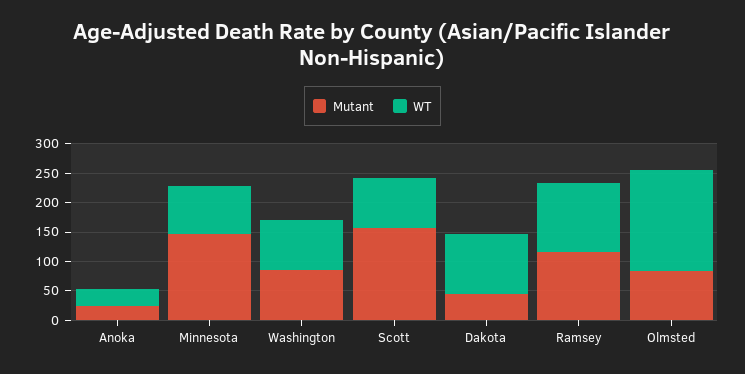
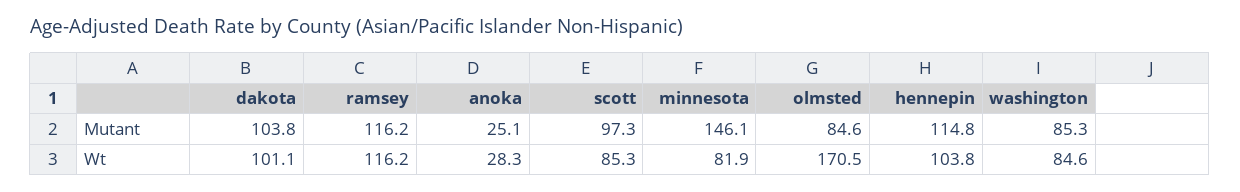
Mutant, Scott: 150 -> 97.3
Mutant, Dakota: 50 -> 103.8
Mutant, hennepin: none -> 114.8
WT, hennepin: none -> 103.8

